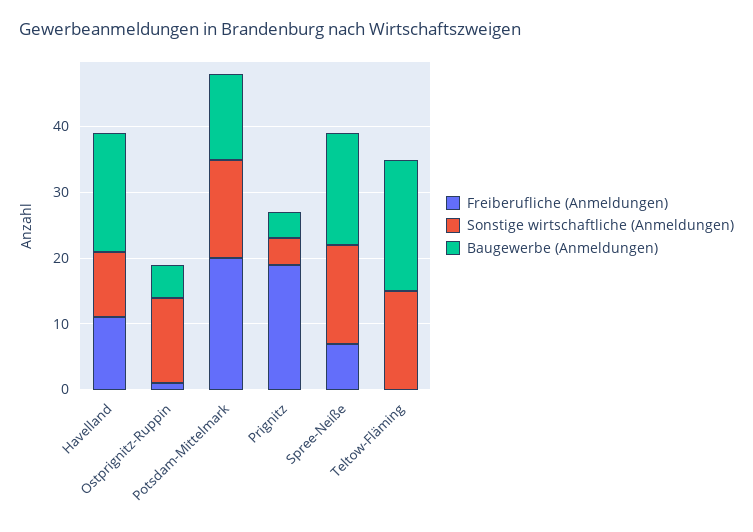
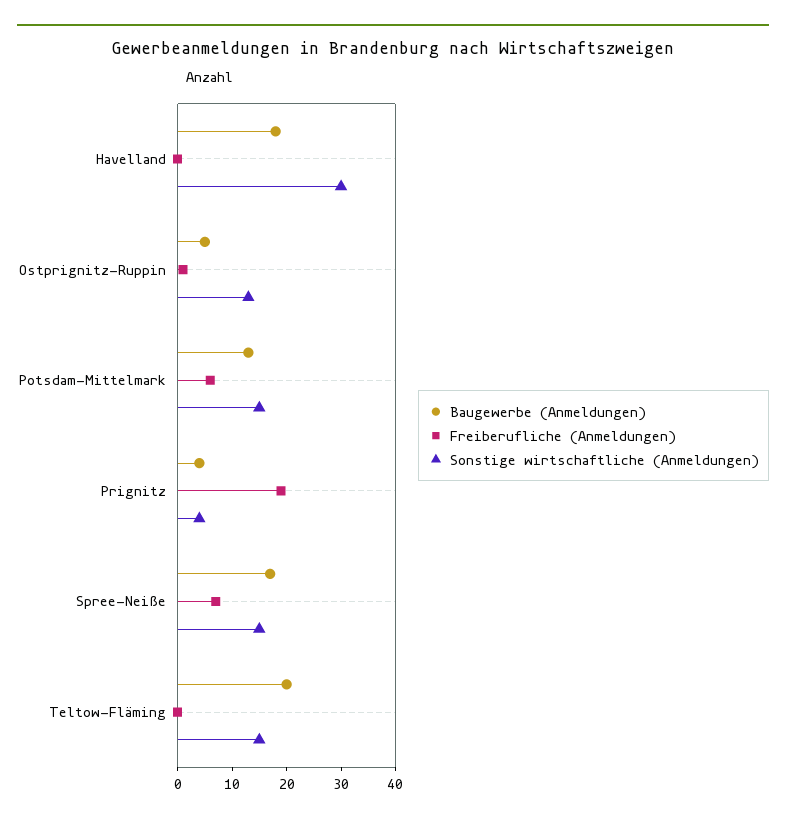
Freiberufliche (Anmeldungen), Havelland: 10 -> 0
Sonstige wirtschaftliche (Anmeldungen), Havelland: 10 -> 30
Freiberufliche (Anmeldungen), Potsdam-Mittelmark: 20 -> 5

